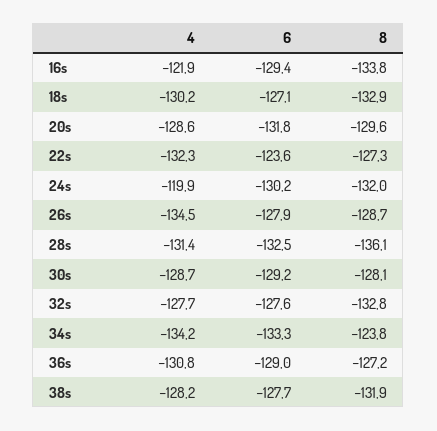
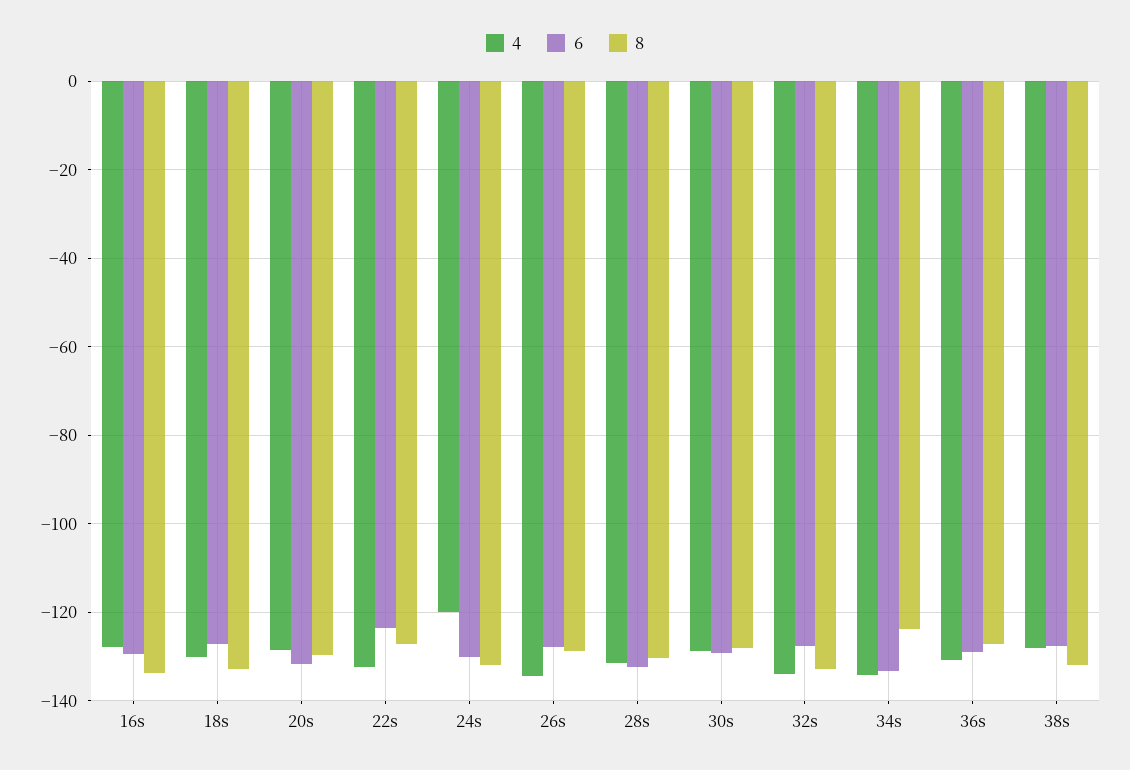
4, 16s: -121.9 -> -128
8, 28s: -136.1 -> -130
4, 32s: -127.7 -> -134

